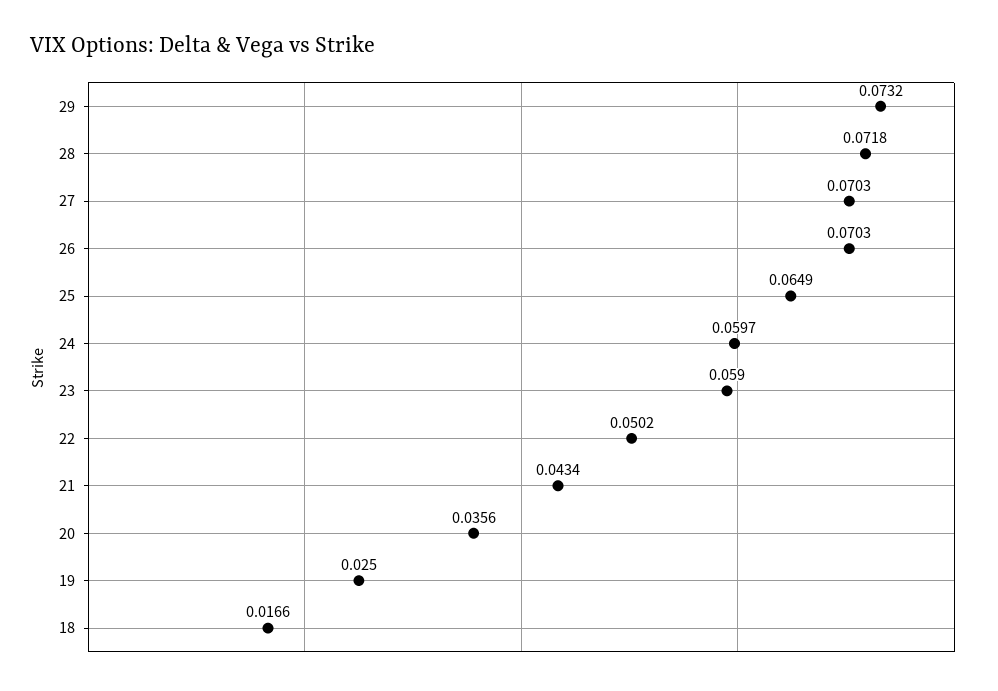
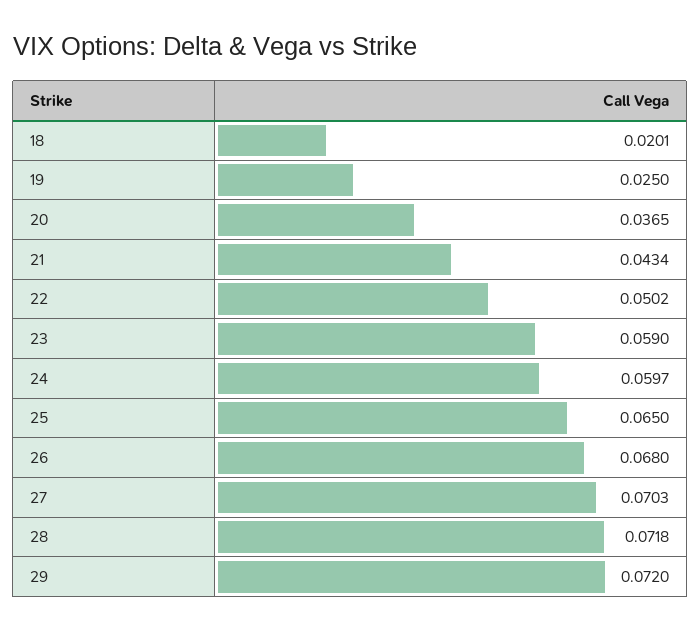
29: 0.0732 -> 0.072
26: 0.0703 -> 0.068
25: 0.0649 -> 0.065
20: 0.0356 -> 0.0365
18: 0.0166 -> 0.0201

